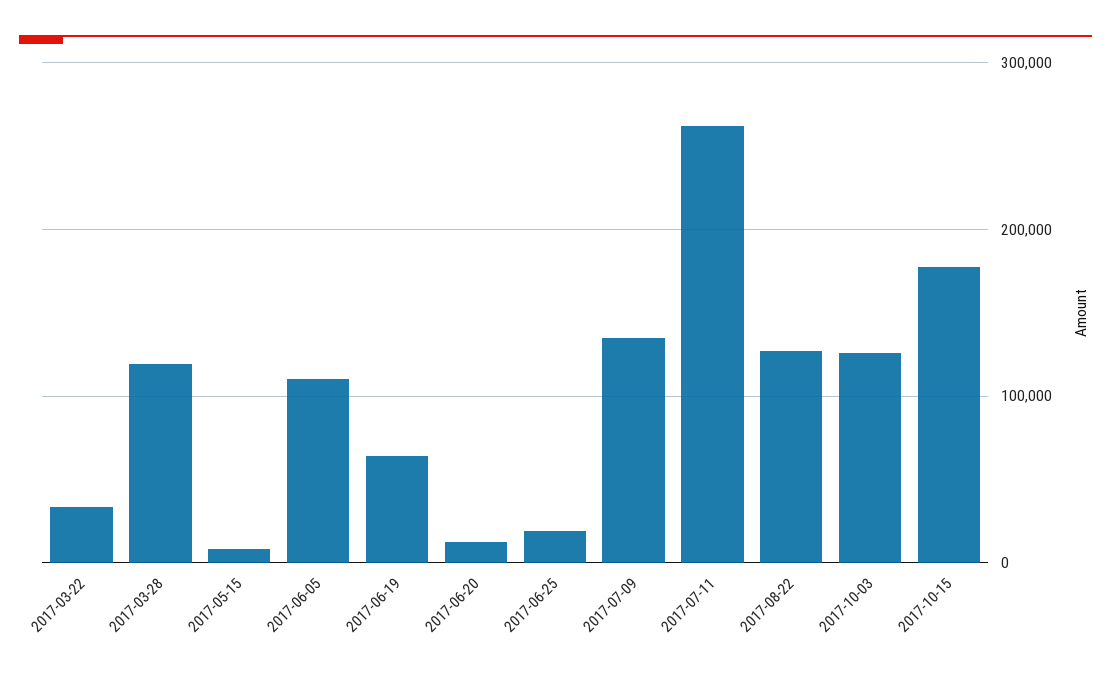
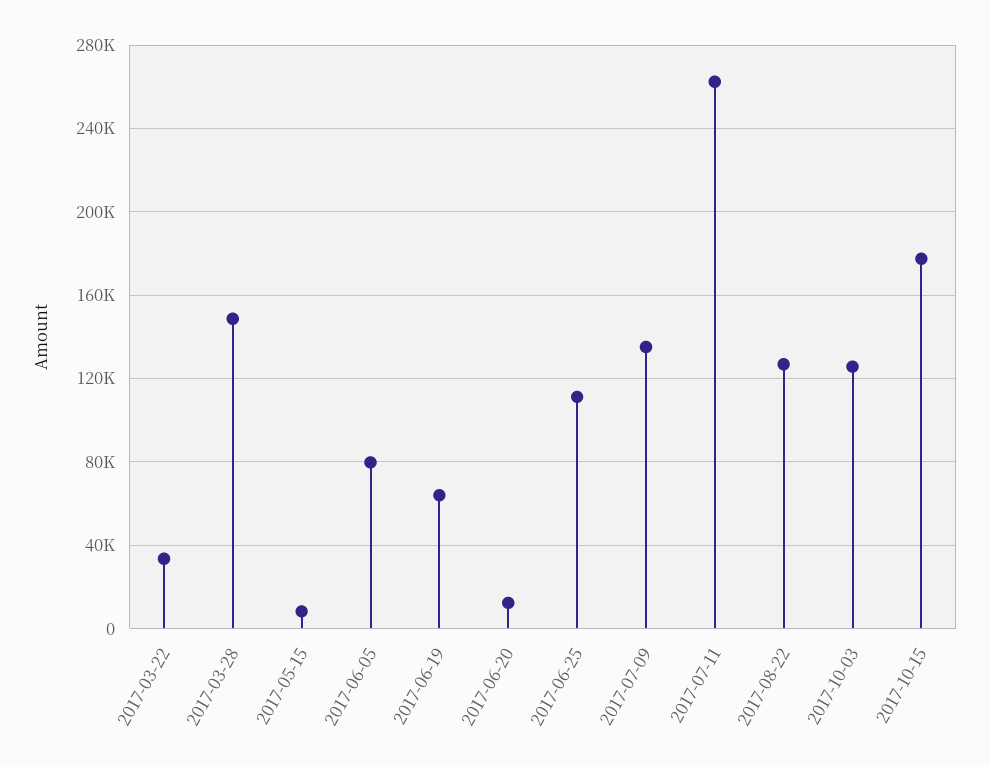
2017-03-28: 120000 -> 150000
2017-06-05: 110000 -> 80000
2017-06-25: 20000 -> 110000

